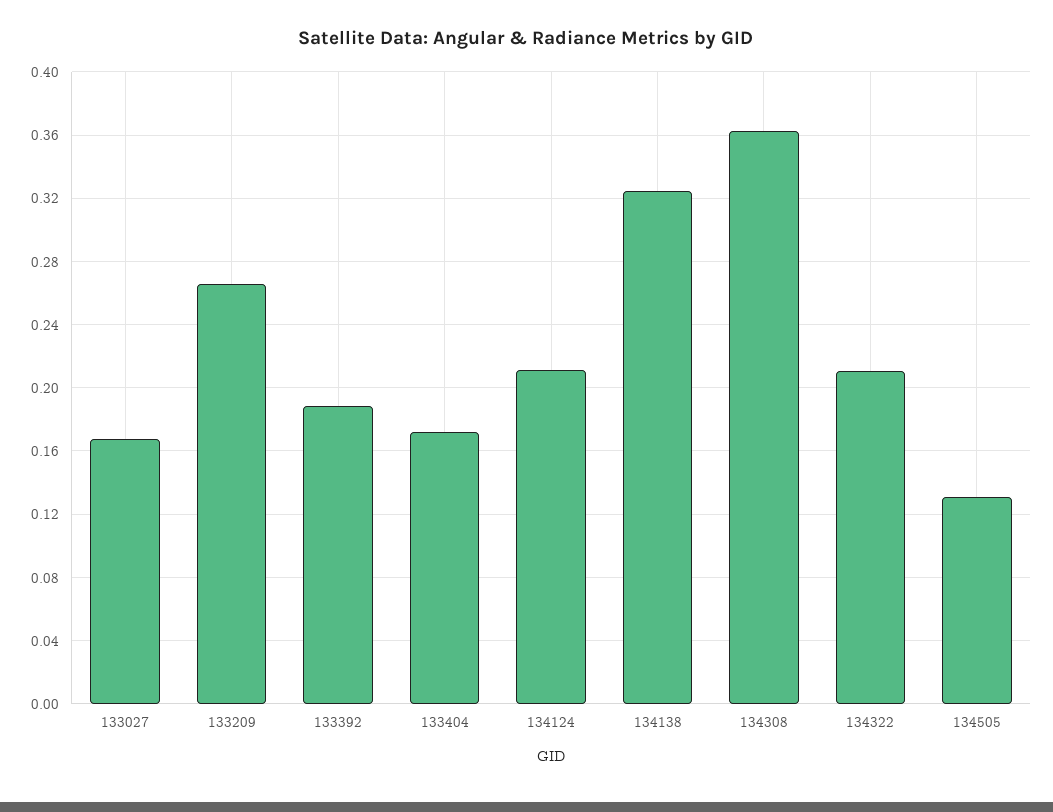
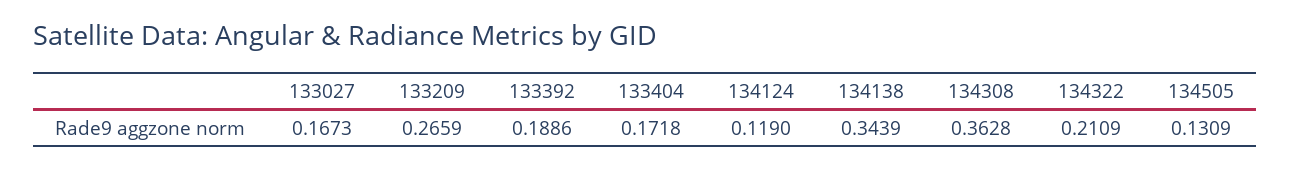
134124: 0.21 -> 0.119
134138: 0.325 -> 0.3439

